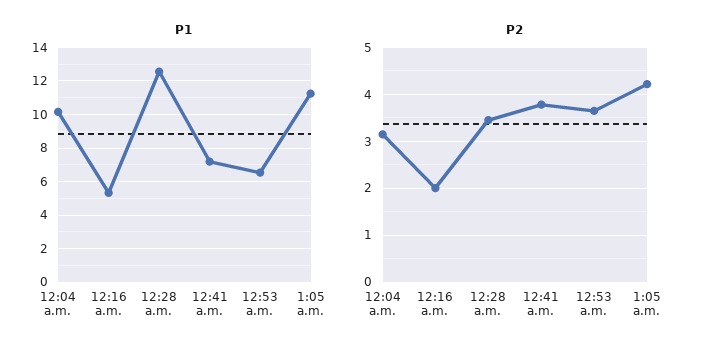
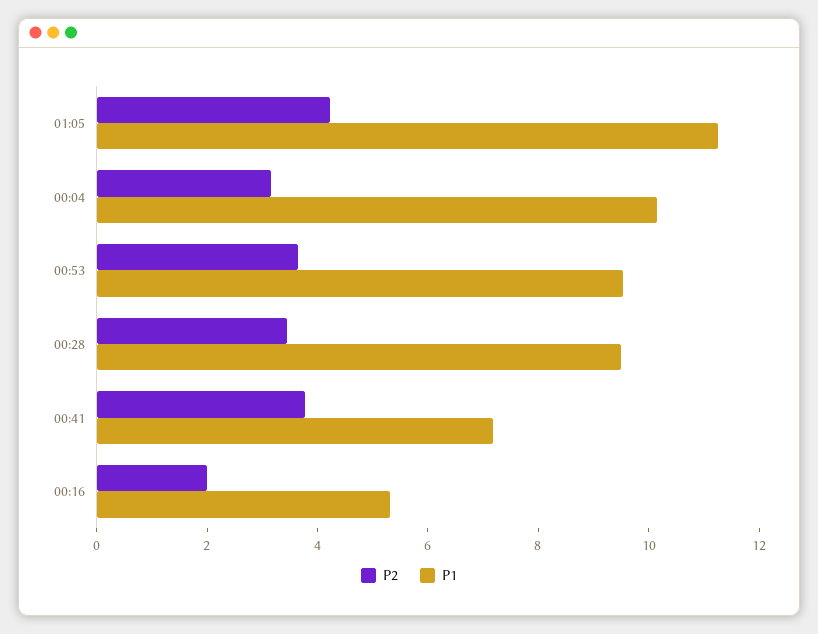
P1, 12:28 a.m.: 12.5 -> 9.5
P1, 12:53 a.m.: 6.5 -> 9.5

